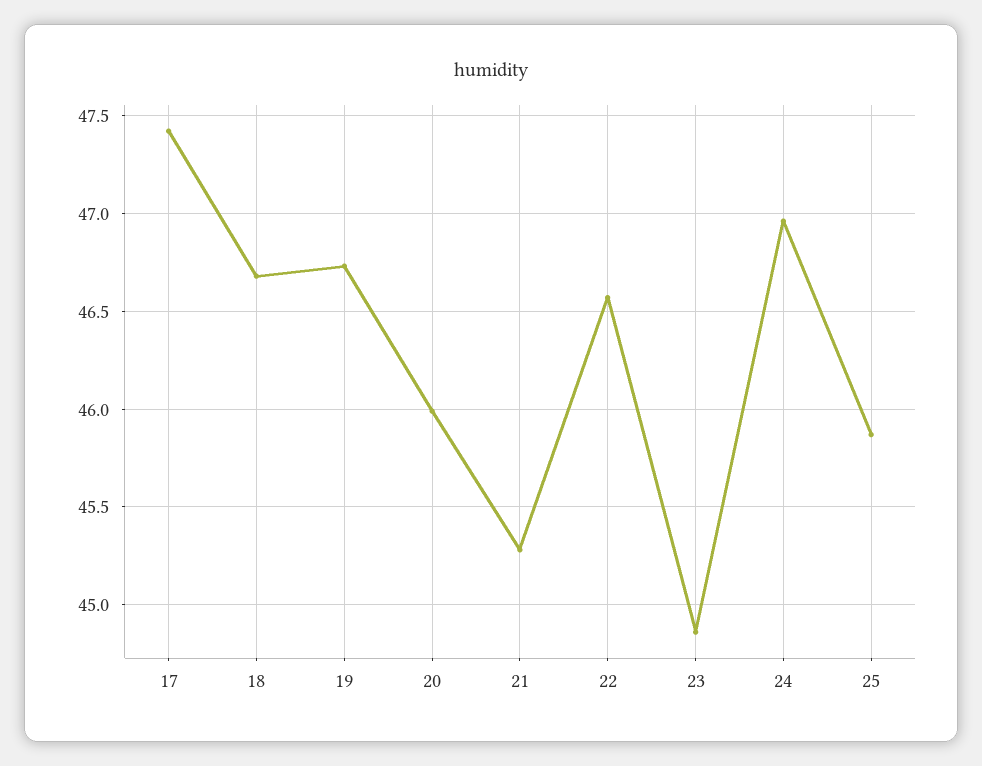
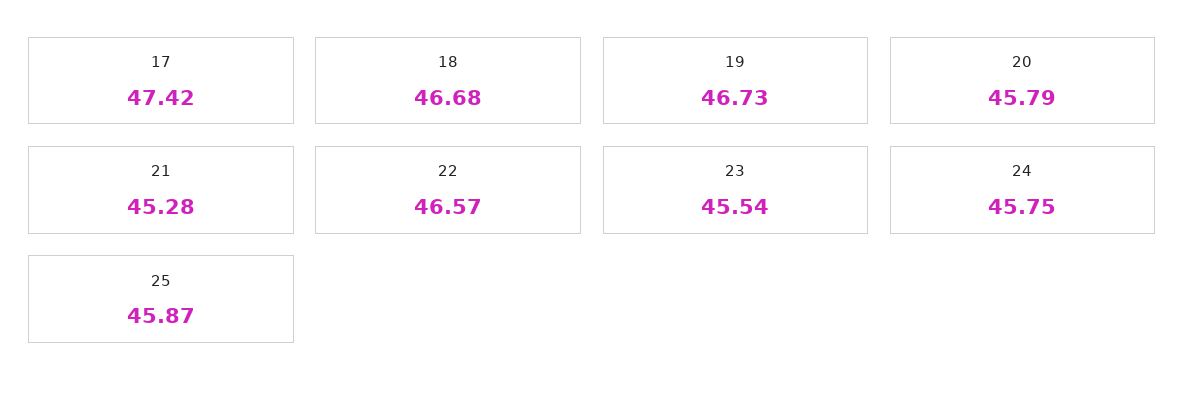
20: 46 -> 45.79
23: 44.85 -> 45.54
24: 46.95 -> 45.75

